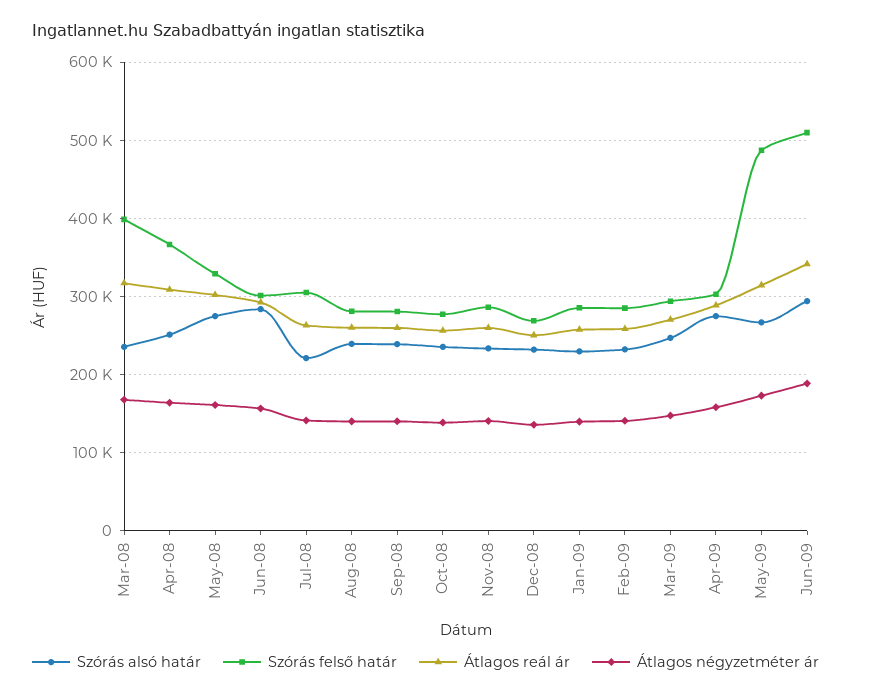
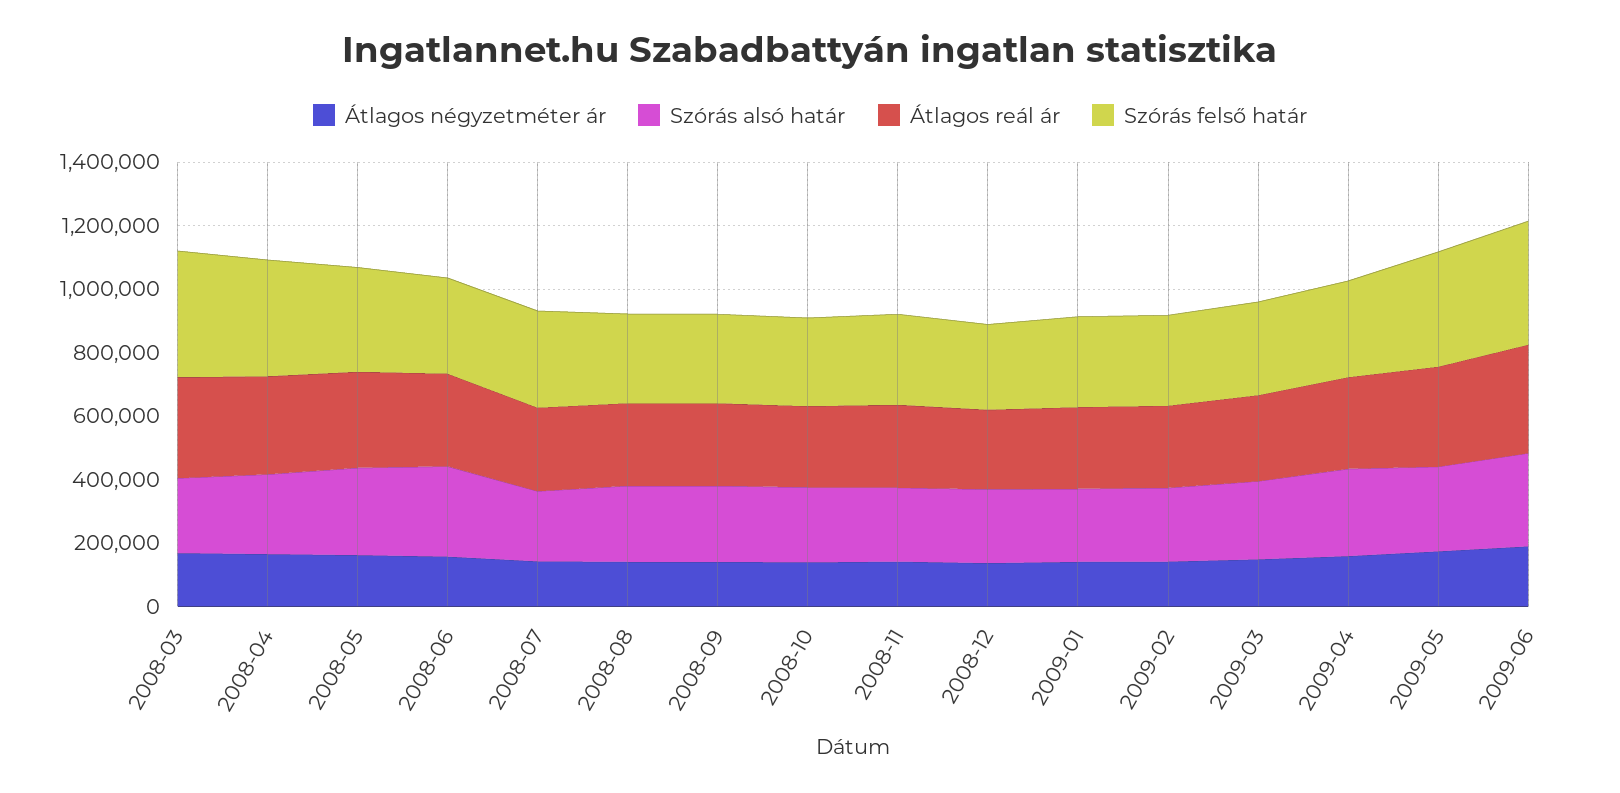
Szórás felső határ, May-09: 490000 -> 350000
Szórás felső határ, Jun-09: 510000 -> 400000

